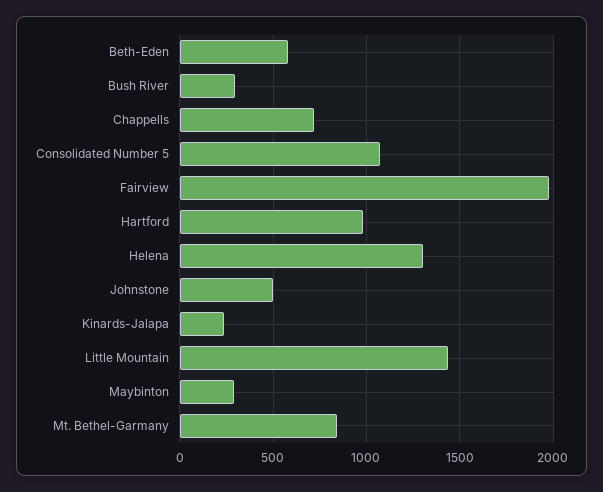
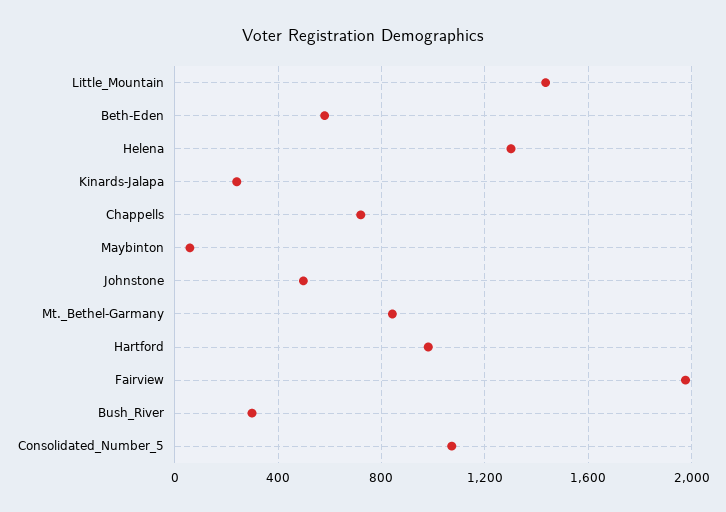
Maybinton: 300 -> 50

